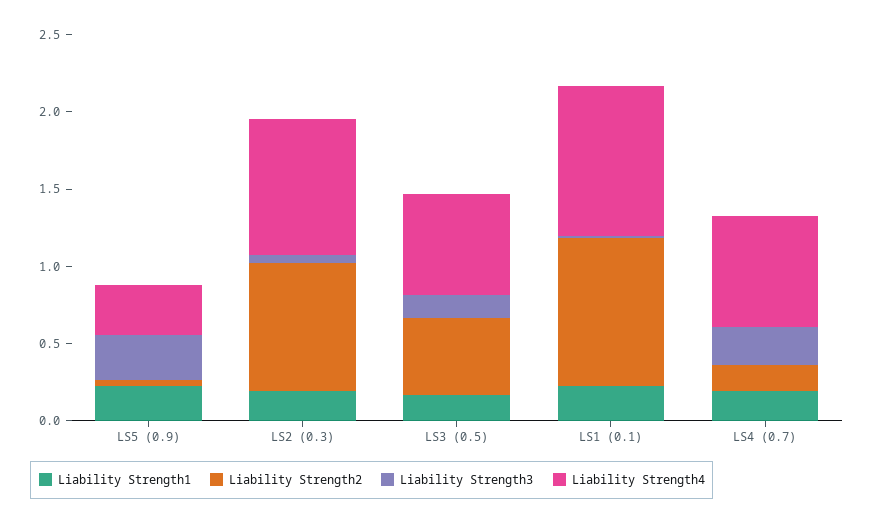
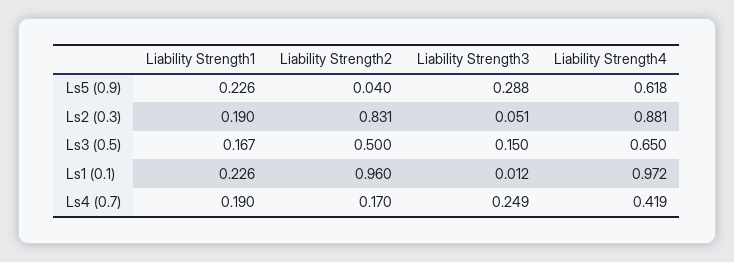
Liability Strength4, LS5 (0.9): 0.3 -> 0.618
Liability Strength4, LS4 (0.7): 0.7 -> 0.419

